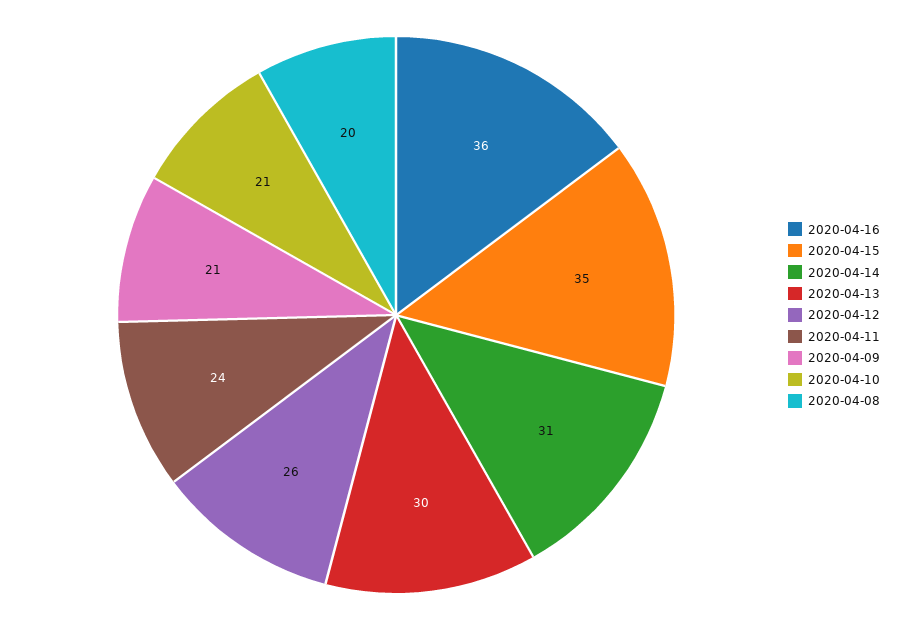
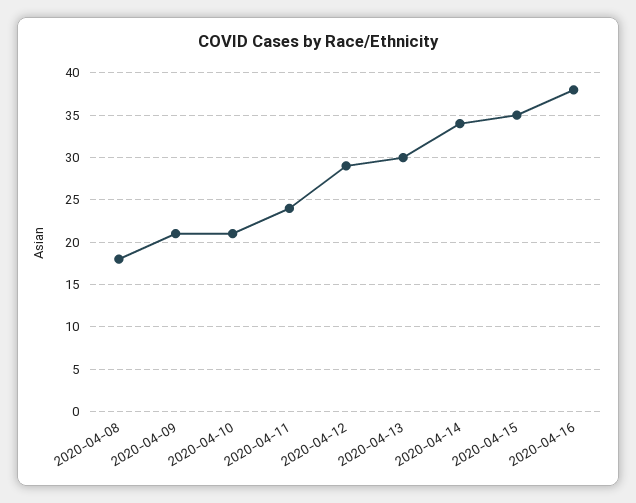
2020-04-16: 36 -> 38
2020-04-14: 31 -> 34
2020-04-12: 26 -> 29
2020-04-08: 20 -> 18

